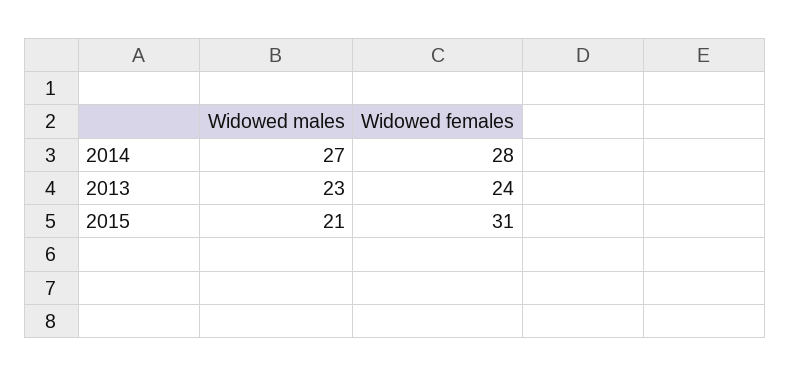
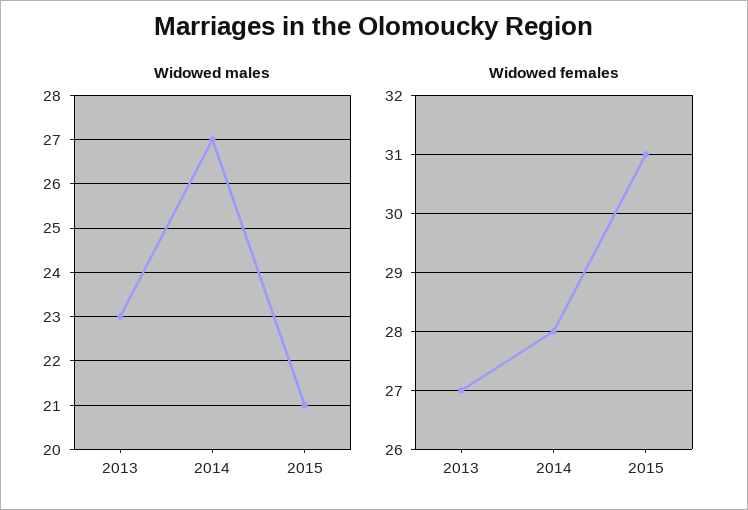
Widowed females, 2013: 24 -> 27

